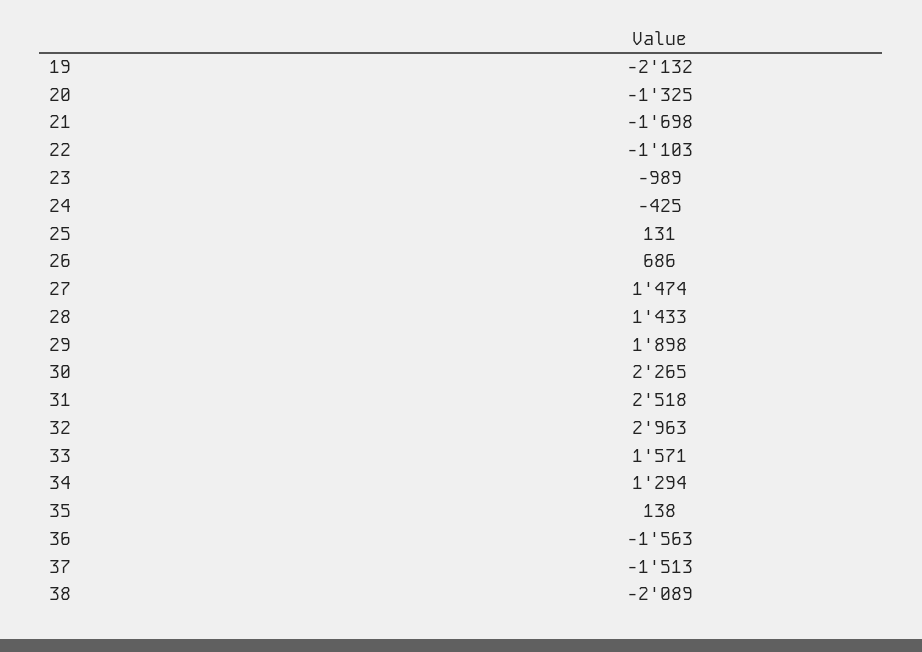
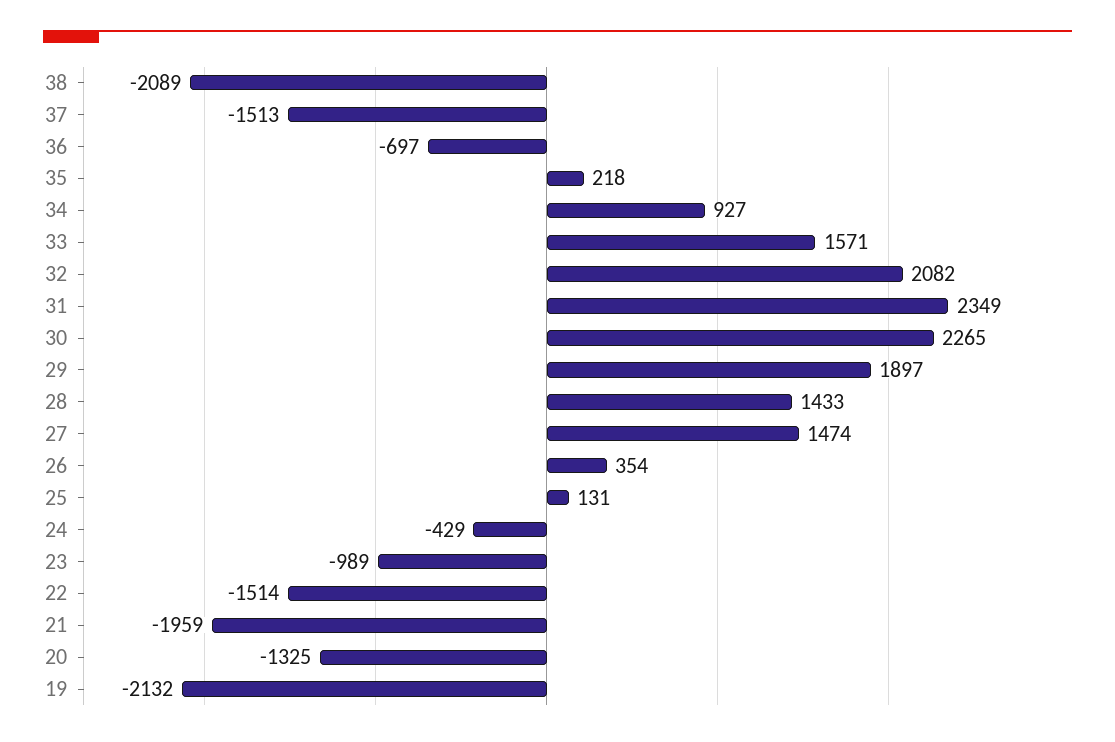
21: -1698 -> -1959
22: -1103 -> -1514
24: -425 -> -429
26: 686 -> 354
29: 1898 -> 1897
31: 2518 -> 2349
32: 2963 -> 2082
34: 1294 -> 927
35: 138 -> 218
36: -1563 -> -697

